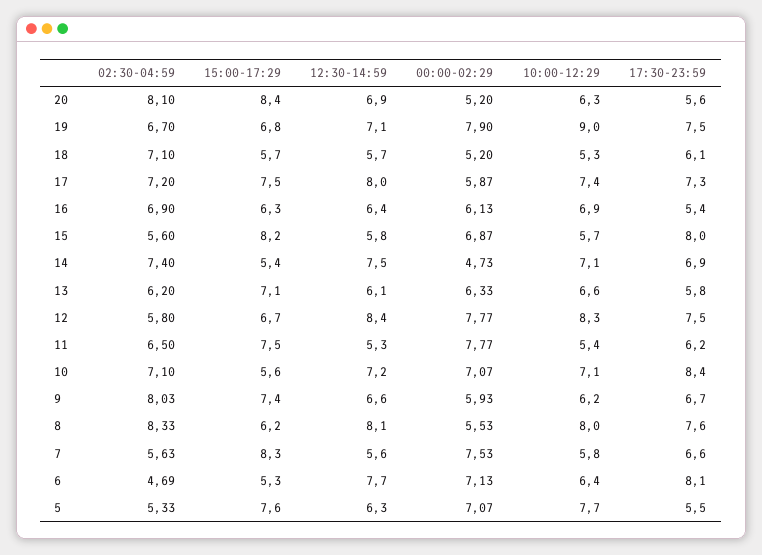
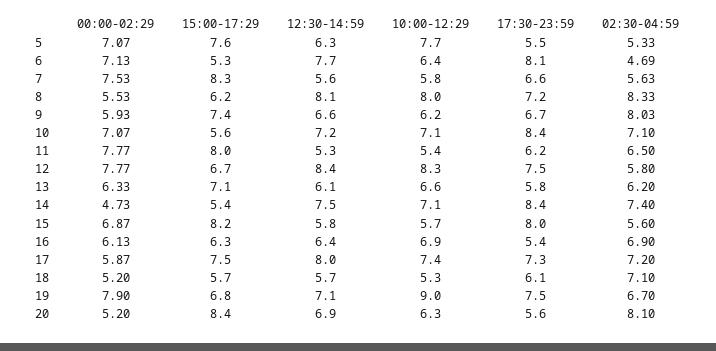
17:30-23:59, 14: 6.9 -> 8.4
15:00-17:29, 11: 7.5 -> 8
17:30-23:59, 8: 7.6 -> 7.2

